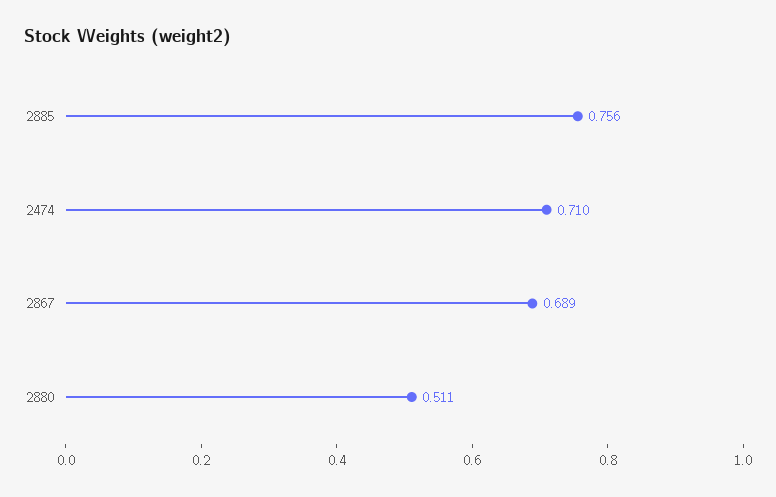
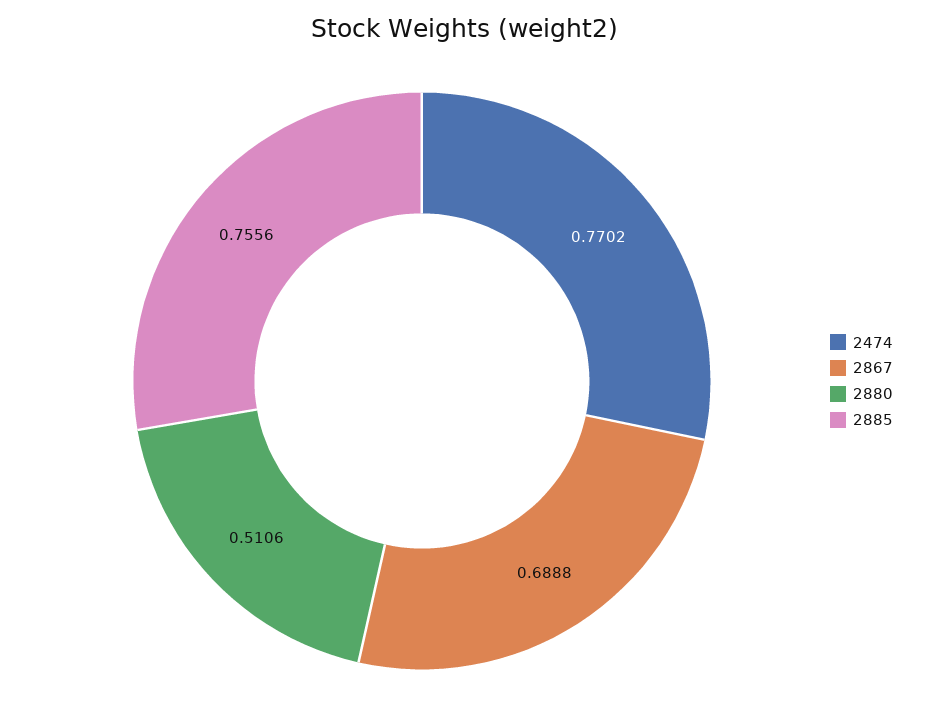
2474: 0.71 -> 0.7702

